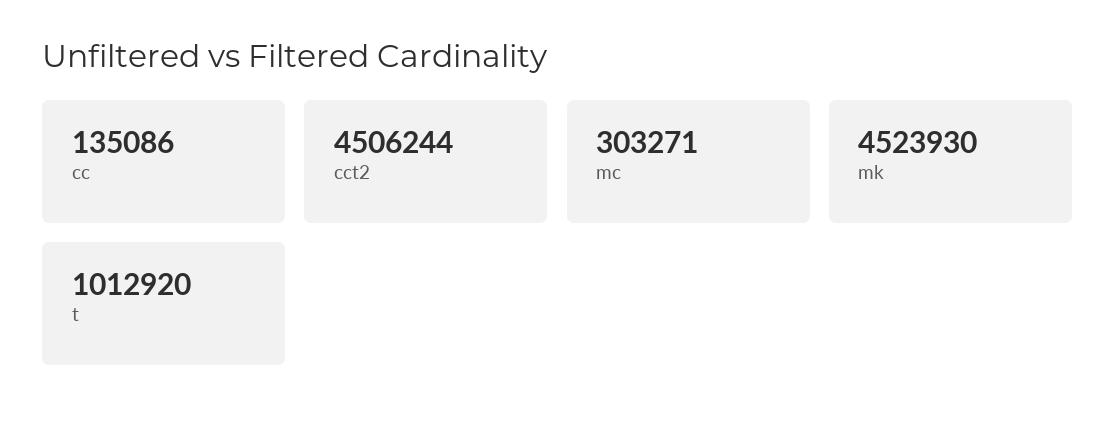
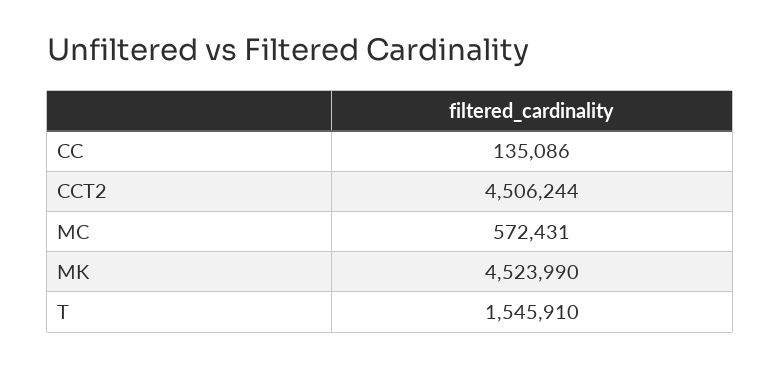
mc: 303271 -> 572431
mk: 4523930 -> 4523990
t: 1012920 -> 1545910

